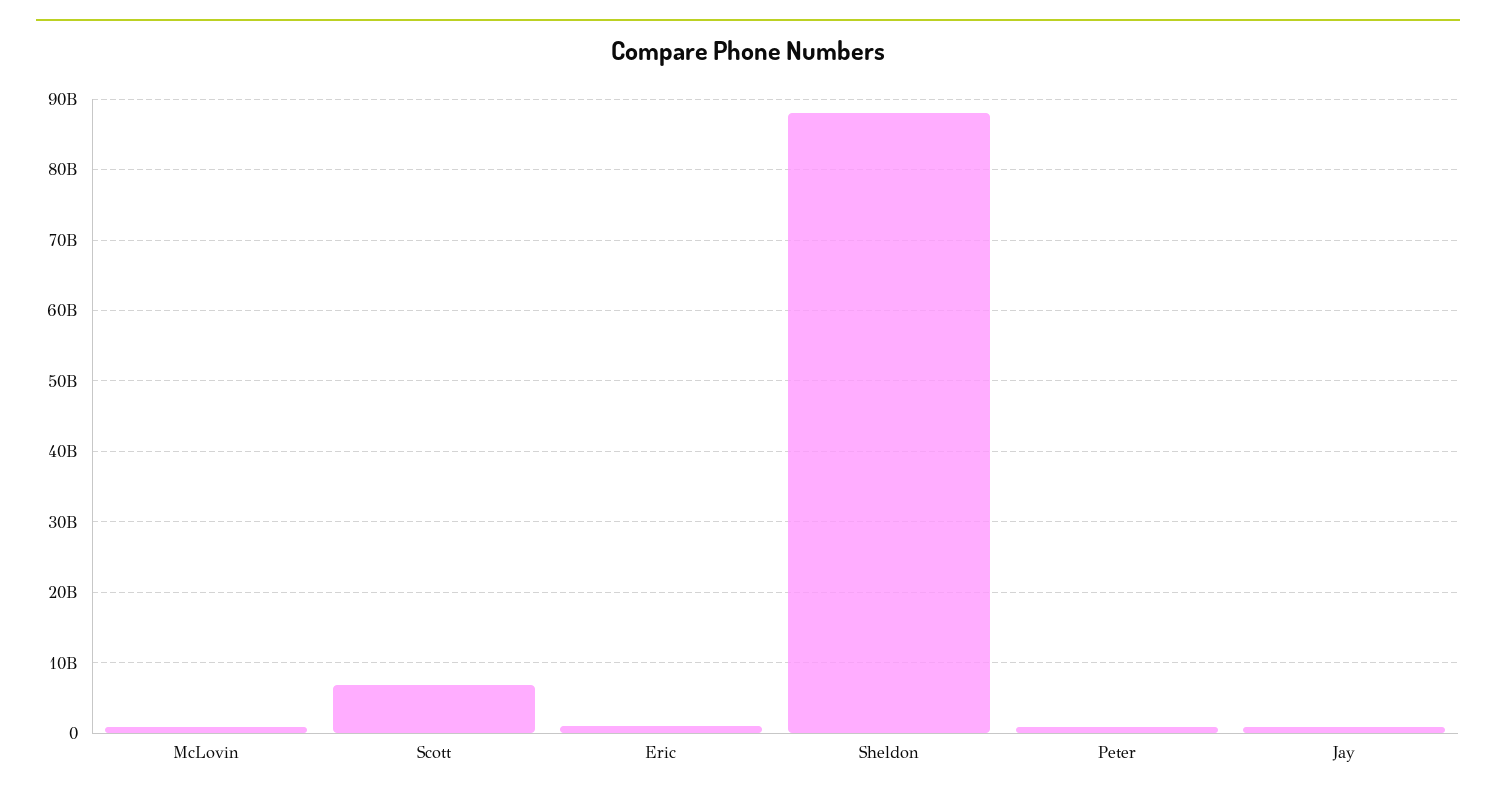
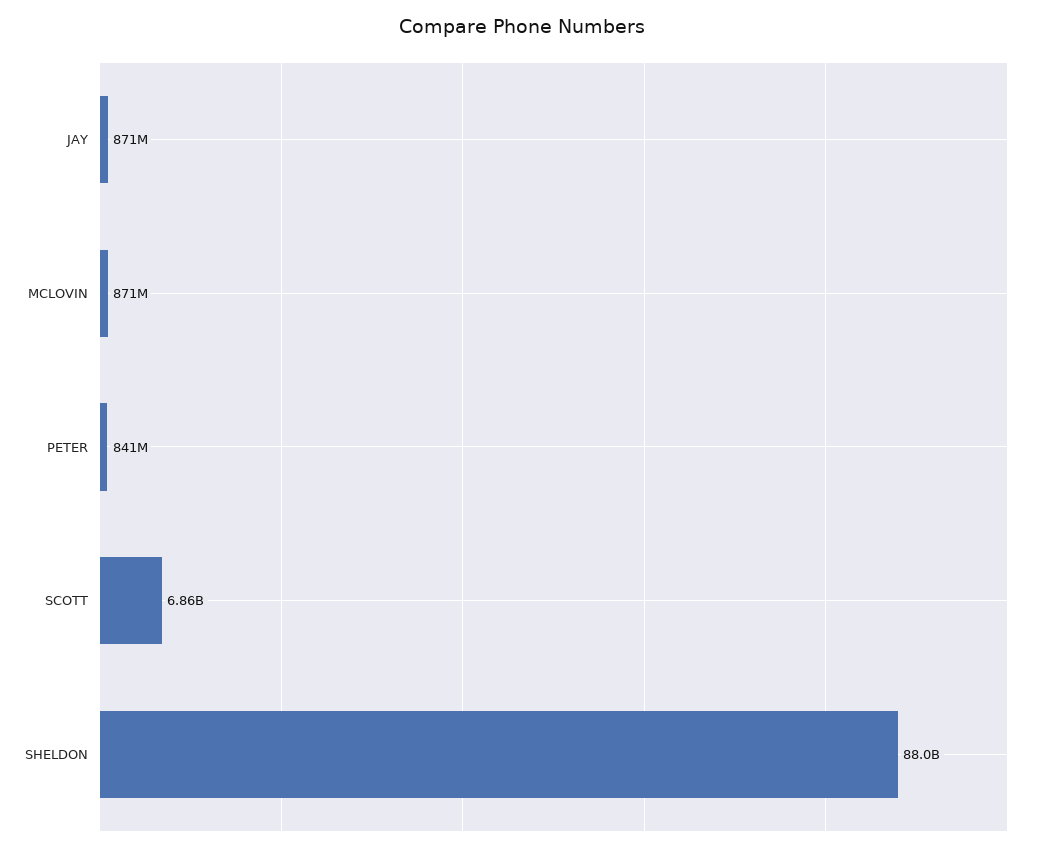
Eric: 1000000000 -> none

